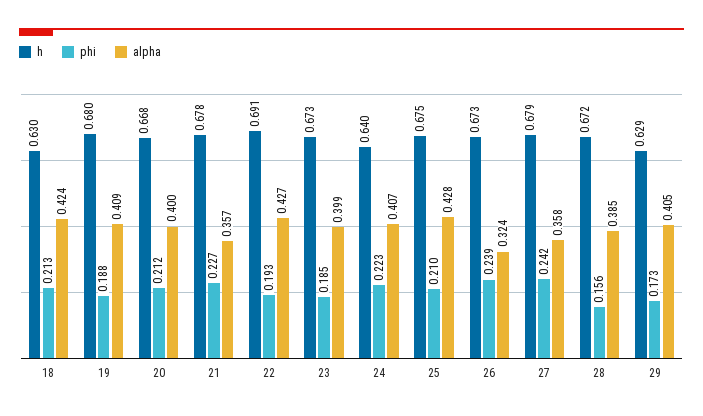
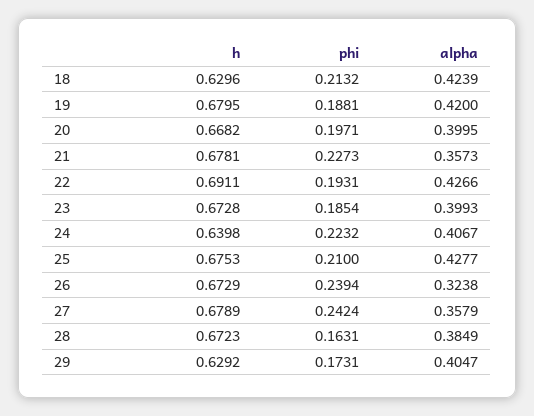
alpha, 19: 0.409 -> 0.42
phi, 20: 0.212 -> 0.1971
phi, 28: 0.156 -> 0.1631

